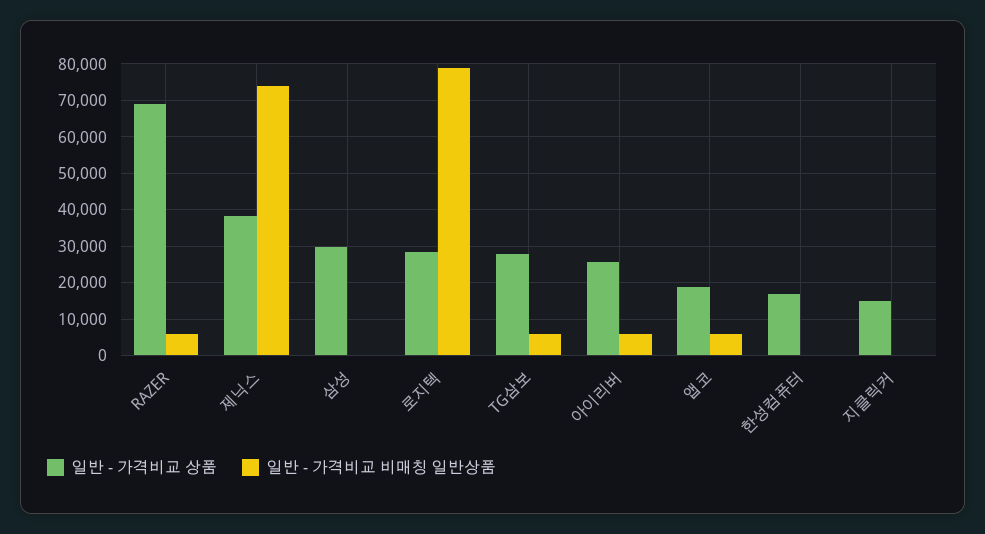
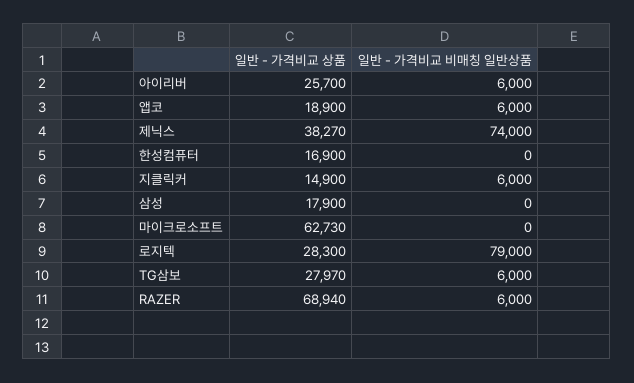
일반 - 가격비교 상품, 삼성: 30000 -> 17900
일반 - 가격비교 비매칭 일반상품, 지클릭커: 0 -> 6000
일반 - 가격비교 상품, 마이크로소프트: none -> 62730
일반 - 가격비교 비매칭 일반상품, 마이크로소프트: none -> 0

